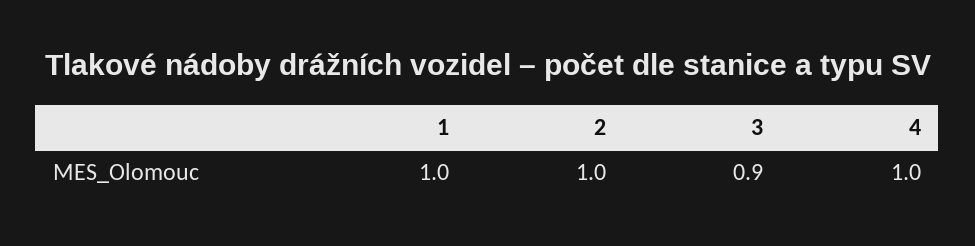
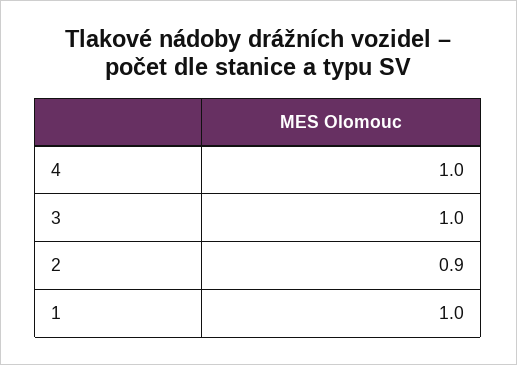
2: 1 -> 0.9
3: 0.9 -> 1

